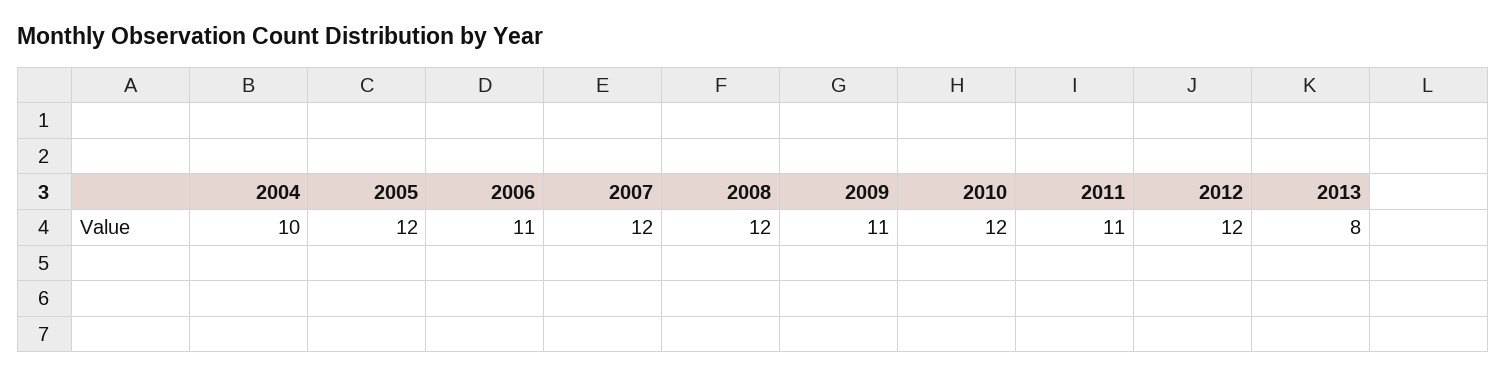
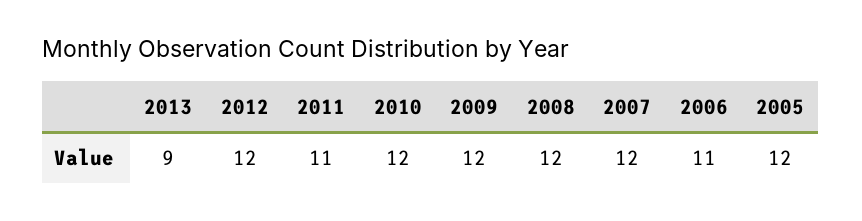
2004: 10 -> none
2009: 11 -> 12
2013: 8 -> 9

